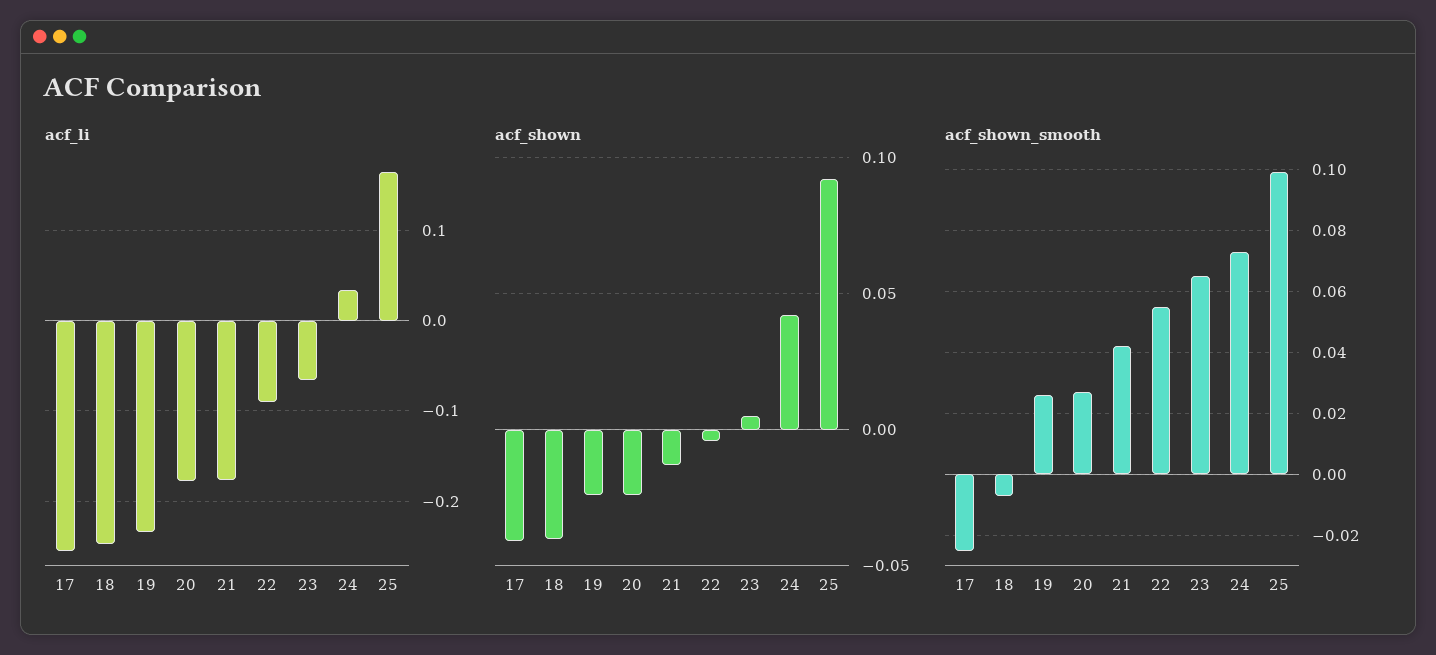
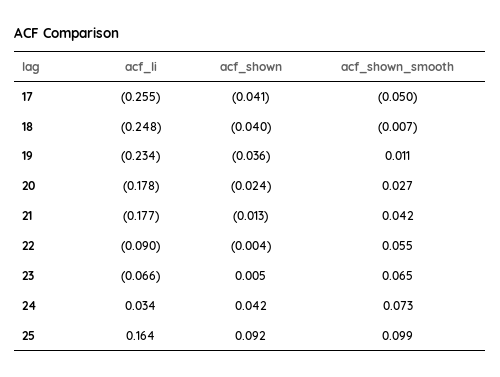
acf_shown, 19: -0.025 -> -0.036
acf_shown_smooth, 17: -0.025 -> -0.05
acf_shown_smooth, 19: 0.025 -> 0.011

